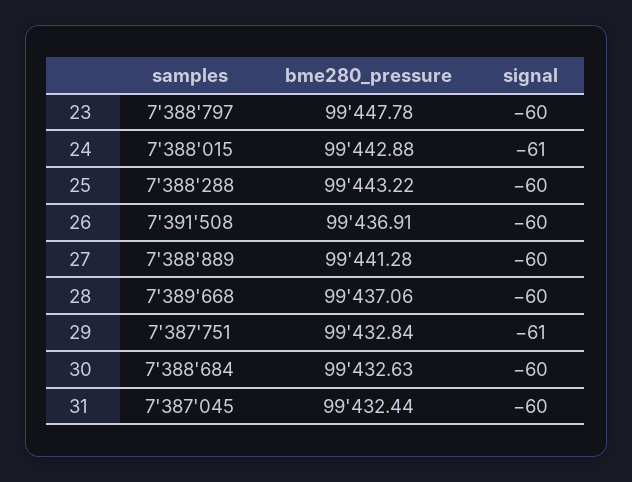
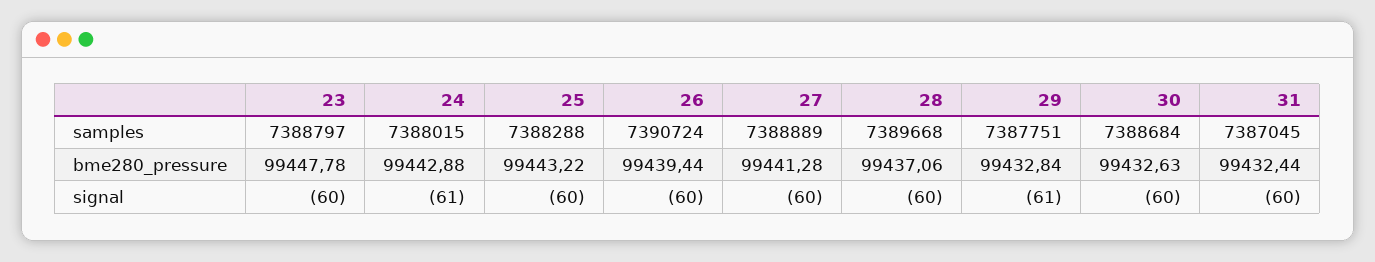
samples, 26: 7391508 -> 7390724
bme280_pressure, 26: 99436.91 -> 99439.44

